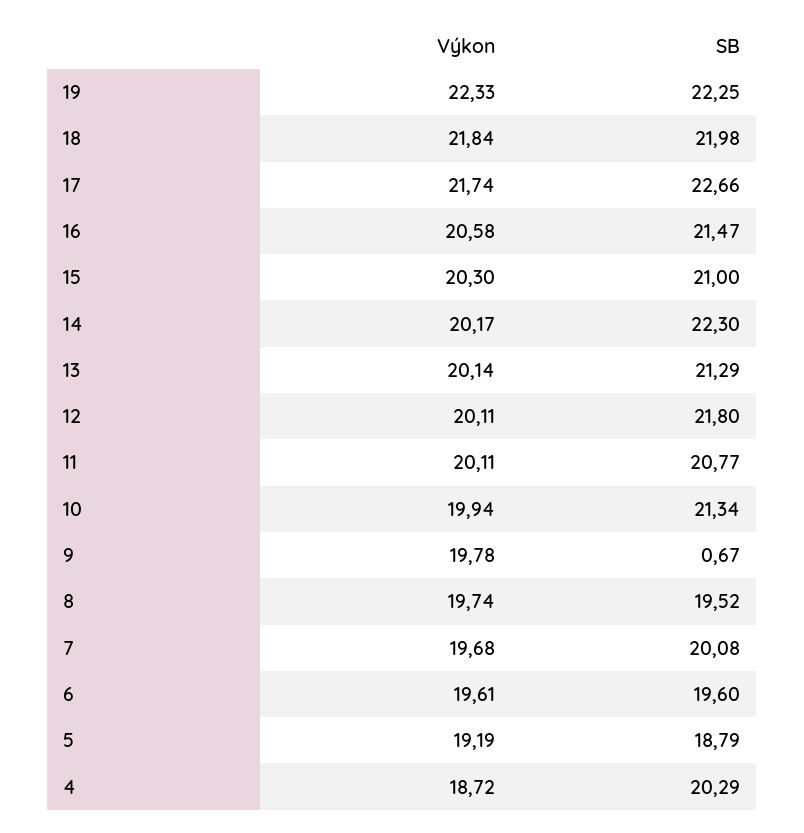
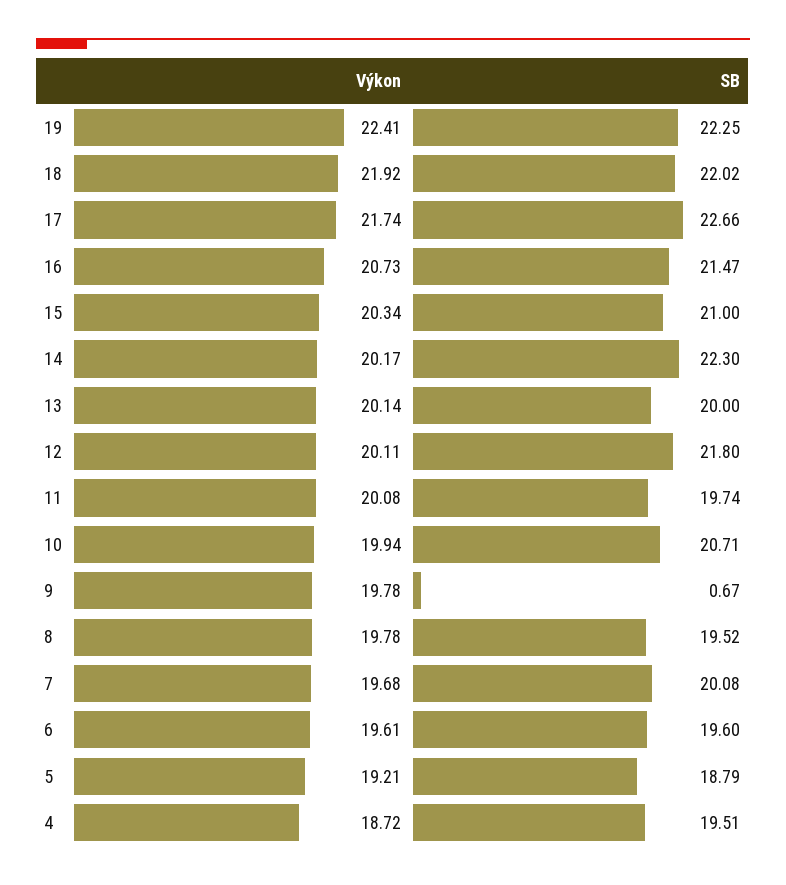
Výkon, 19: 22.33 -> 22.41
Výkon, 18: 21.84 -> 21.92
SB, 18: 21.98 -> 22.02
Výkon, 16: 20.58 -> 20.73
Výkon, 15: 20.3 -> 20.34
SB, 13: 21.29 -> 20
Výkon, 11: 20.11 -> 20.08
SB, 11: 20.77 -> 19.74
SB, 10: 21.34 -> 20.71
Výkon, 8: 19.74 -> 19.78
Výkon, 5: 19.19 -> 19.21
SB, 4: 20.29 -> 19.51

